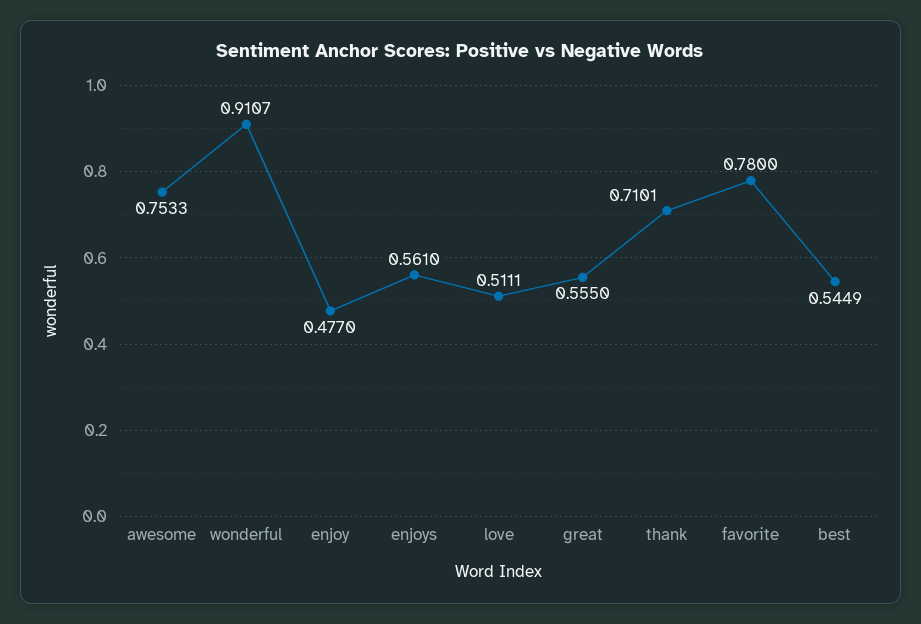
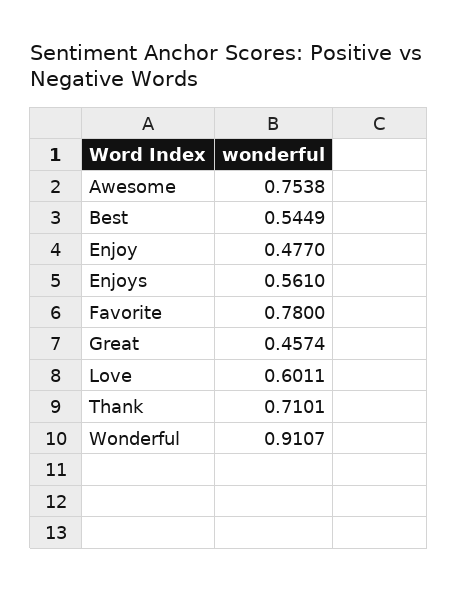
awesome: 0.7533 -> 0.7538
love: 0.5111 -> 0.6011
great: 0.555 -> 0.4574

